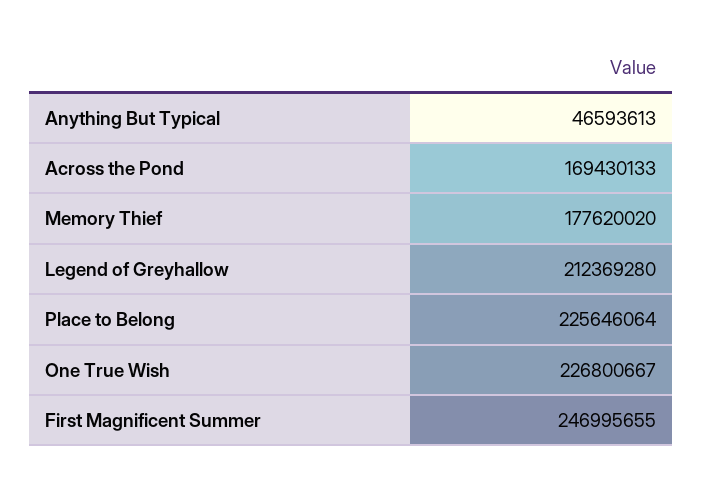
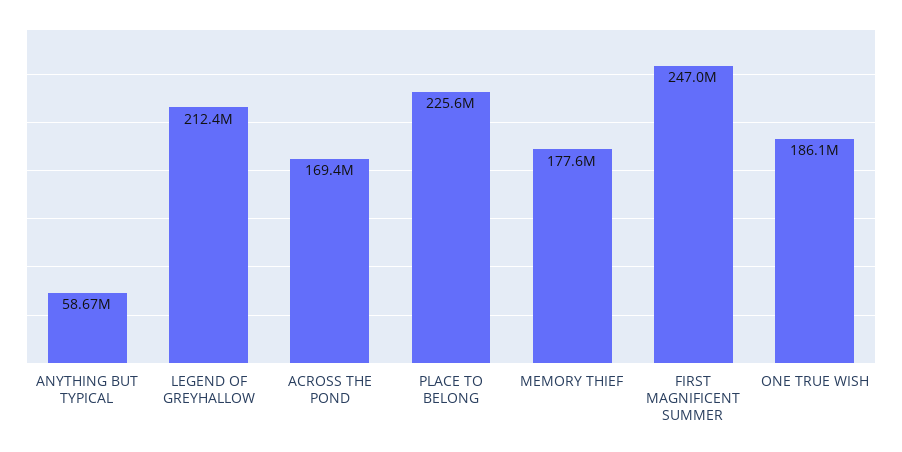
Anything But Typical: 46593613 -> 58670000
One True Wish: 226800667 -> 186100000

